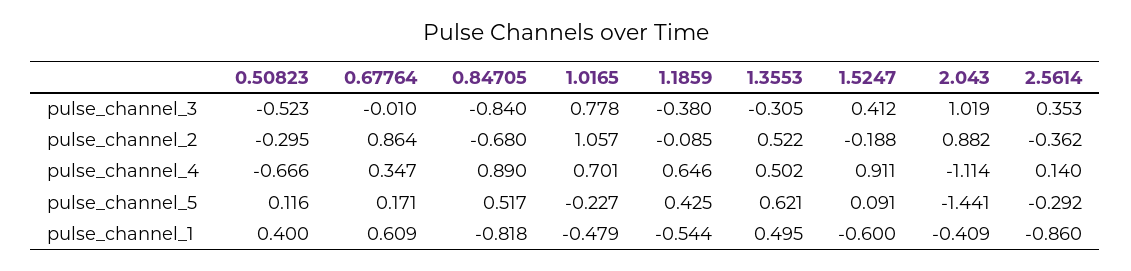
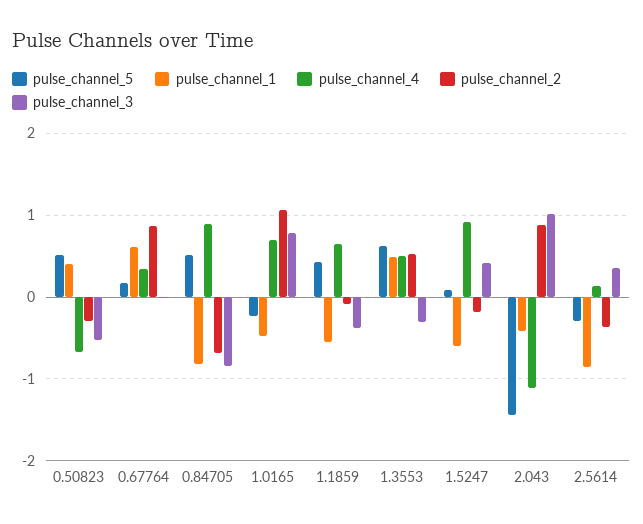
pulse_channel_5, 0.50823: 0.116 -> 0.5

